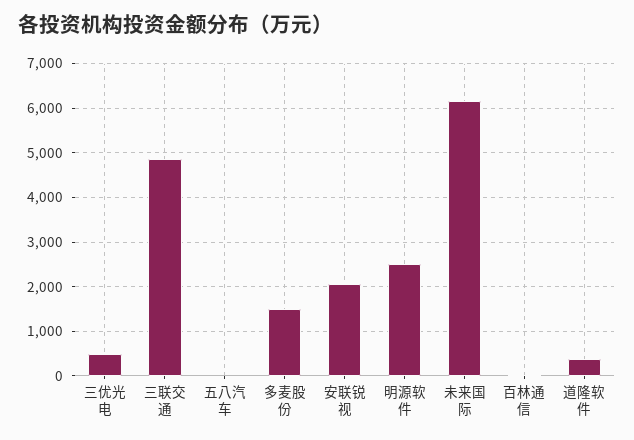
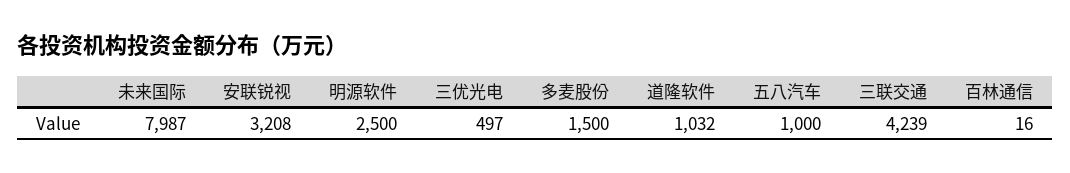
三联交通: 4800 -> 4239
五八汽车: 0 -> 1000
安联锐视: 2000 -> 3208
未来国际: 6200 -> 7987
道隆软件: 400 -> 1032

